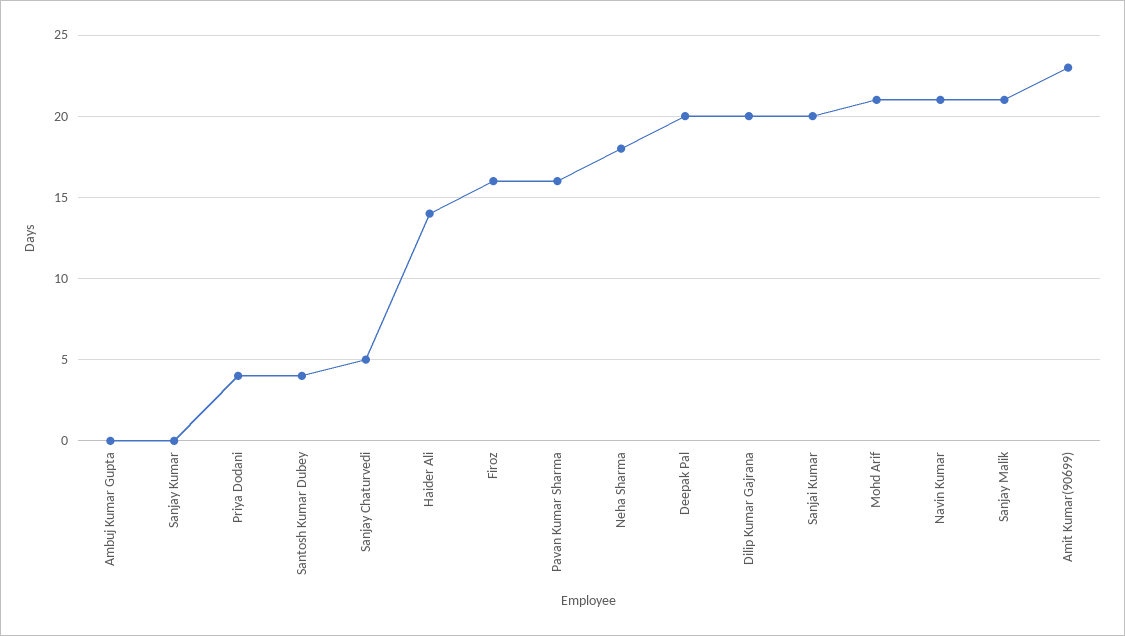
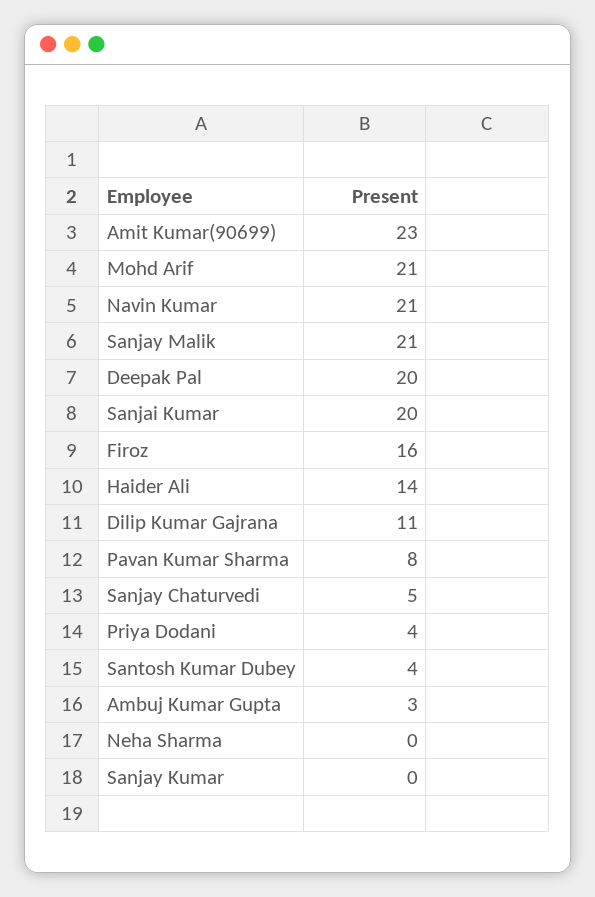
Ambuj Kumar Gupta: 0 -> 3
Pavan Kumar Sharma: 16 -> 8
Neha Sharma: 18 -> 0
Dilip Kumar Gajrana: 20 -> 11

